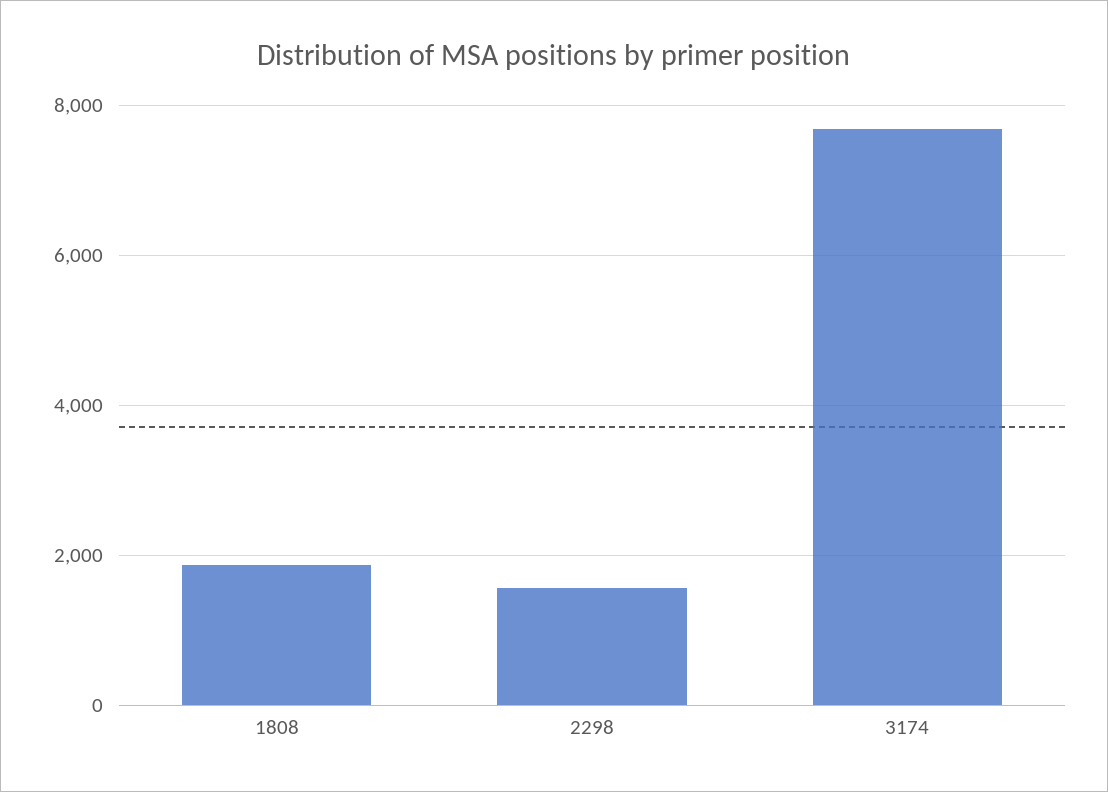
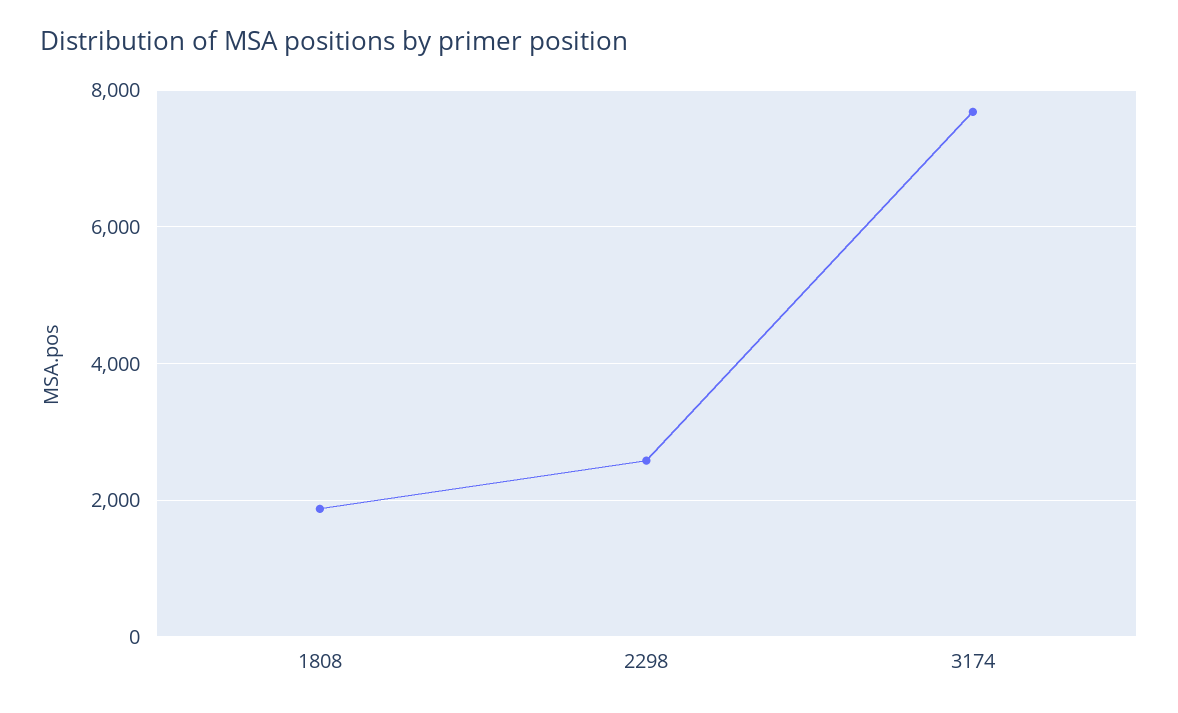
2298: 1600 -> 2600

